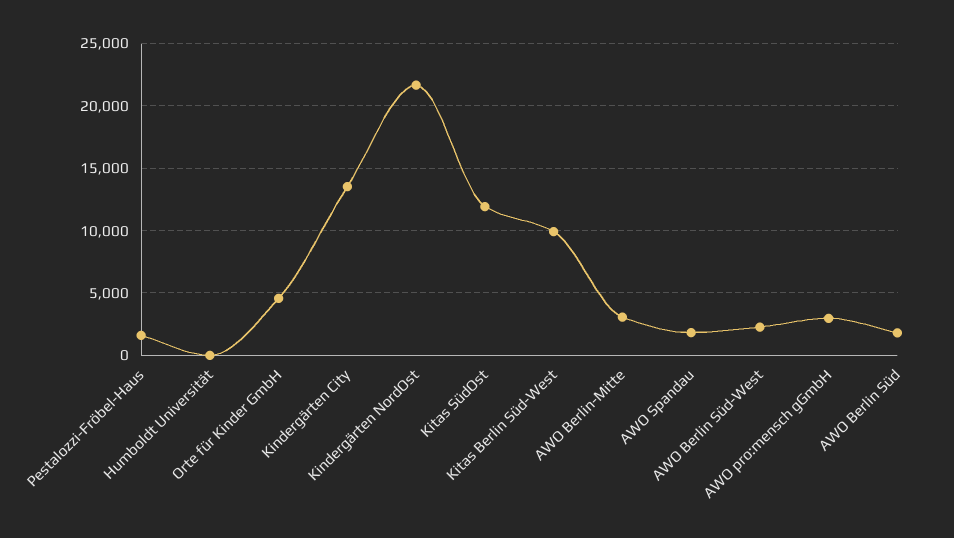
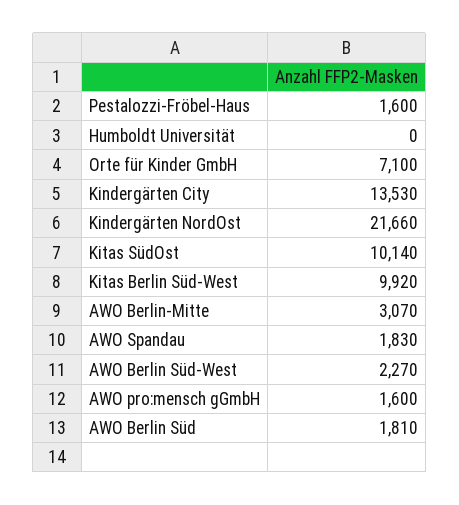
Orte für Kinder GmbH: 4500 -> 7100
Kitas SüdOst: 12000 -> 10140
AWO pro:mensch gGmbH: 3000 -> 1600

